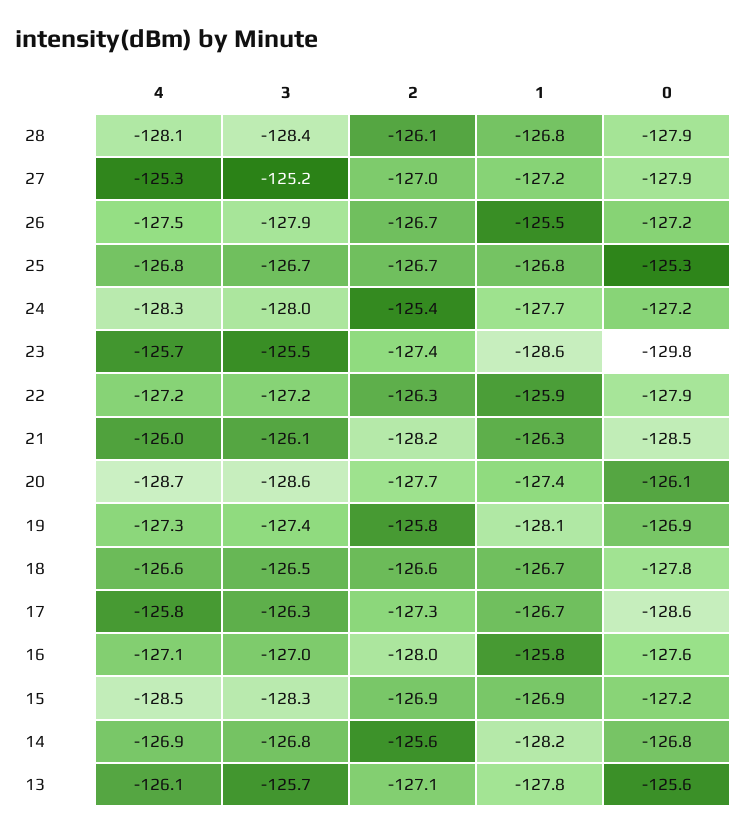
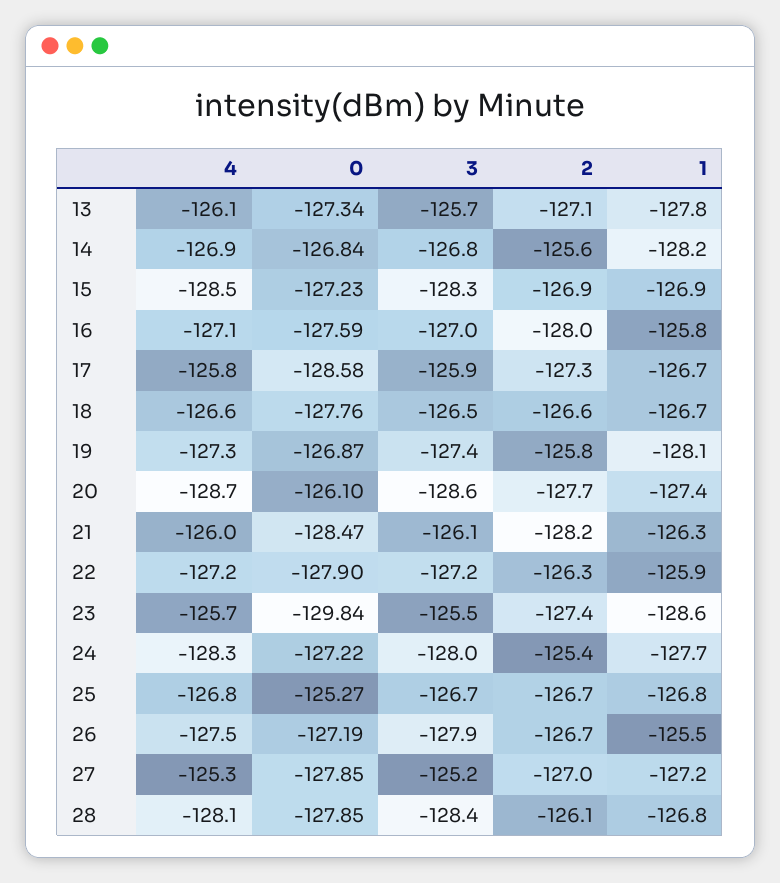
3, 17: -126.3 -> -125.9
0, 13: -125.6 -> -127.34

